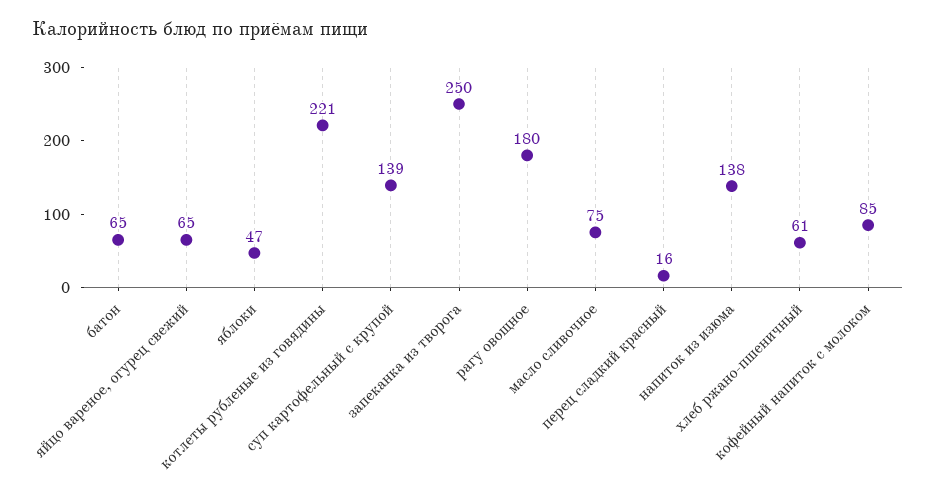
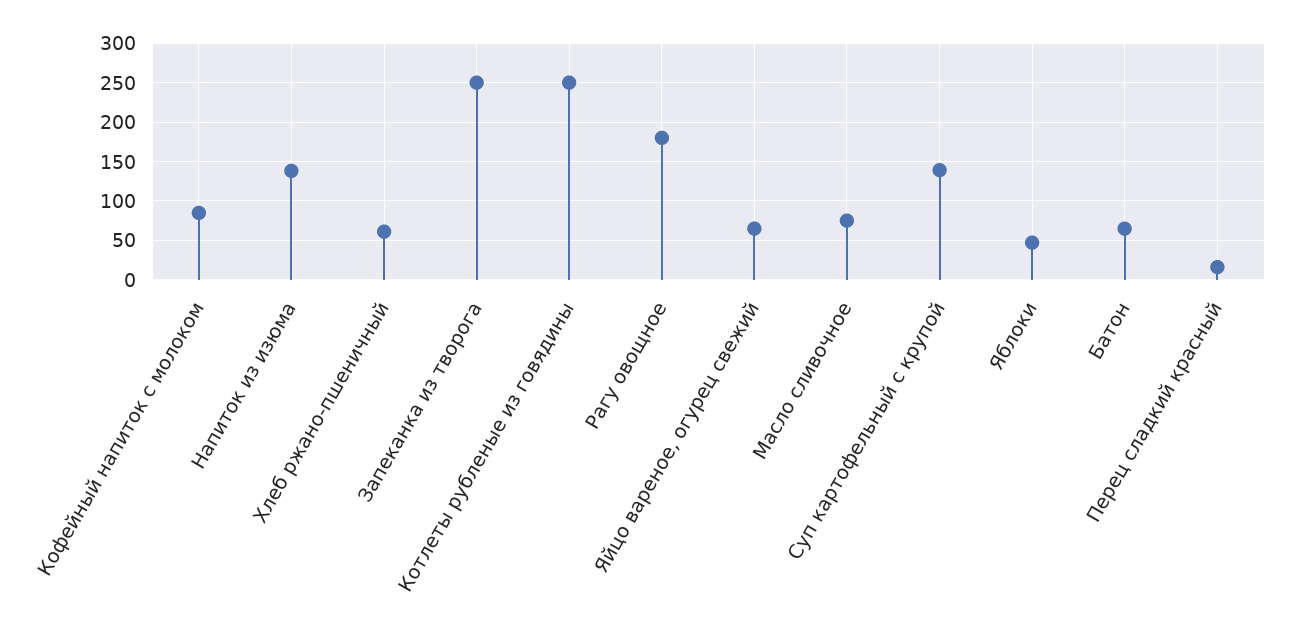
котлеты рубленые из говядины: 221 -> 250

